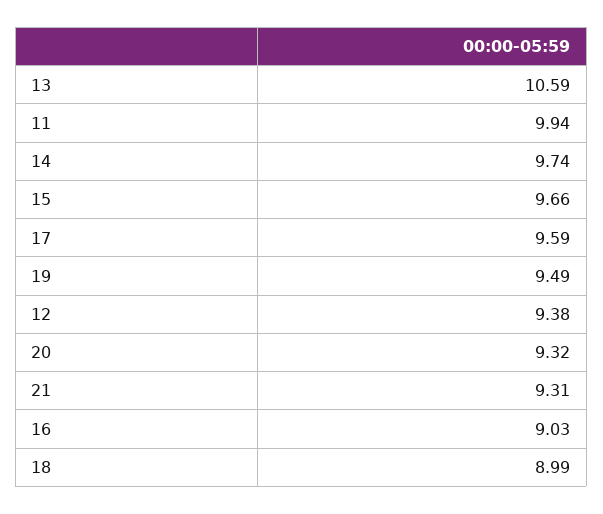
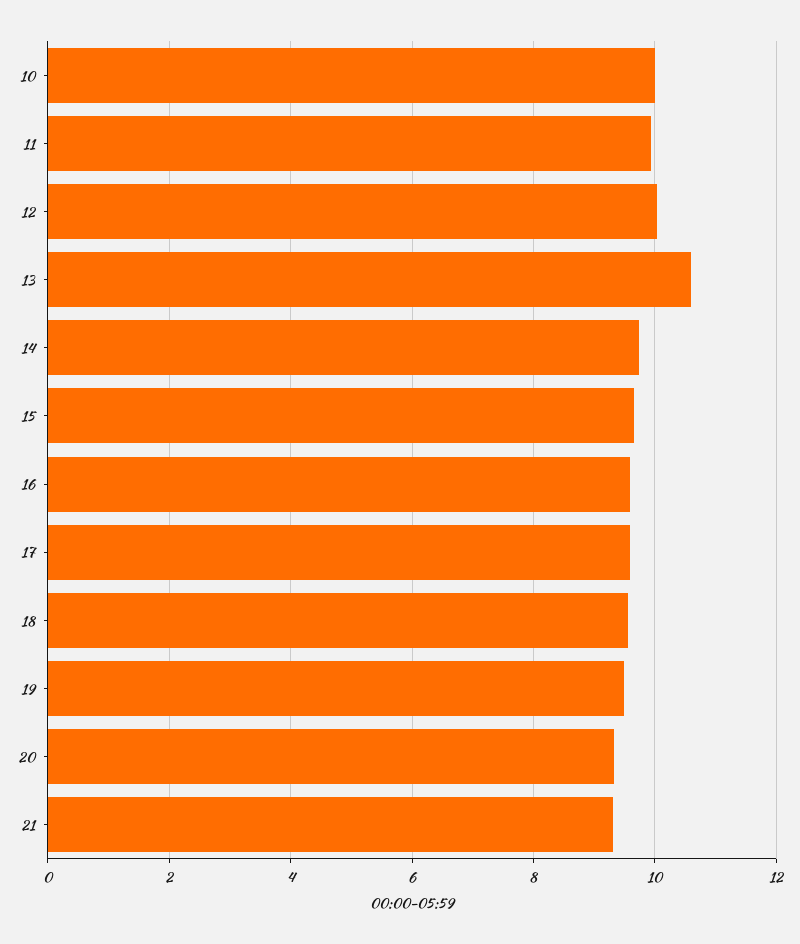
12: 9.38 -> 10
16: 9.03 -> 9.6
18: 8.99 -> 9.6
10: none -> 10

